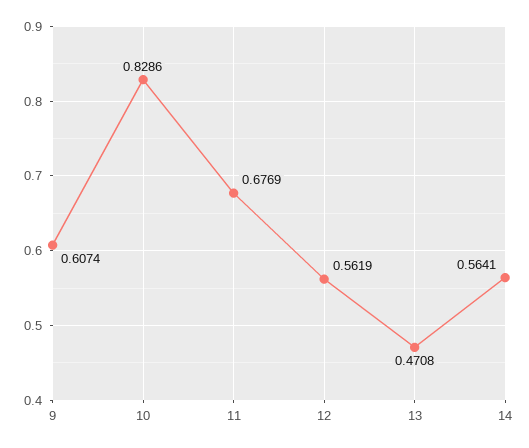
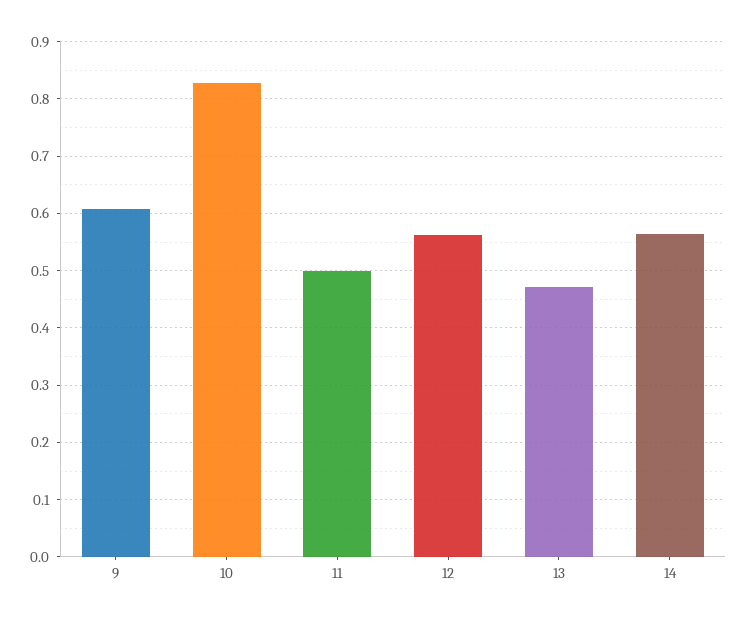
11: 0.6769 -> 0.5

